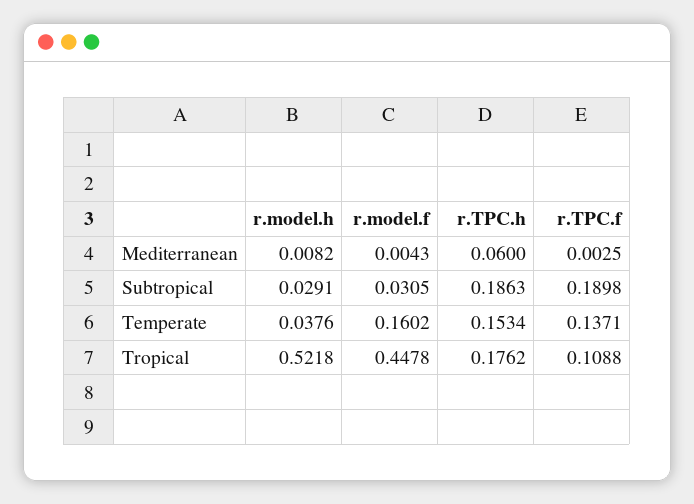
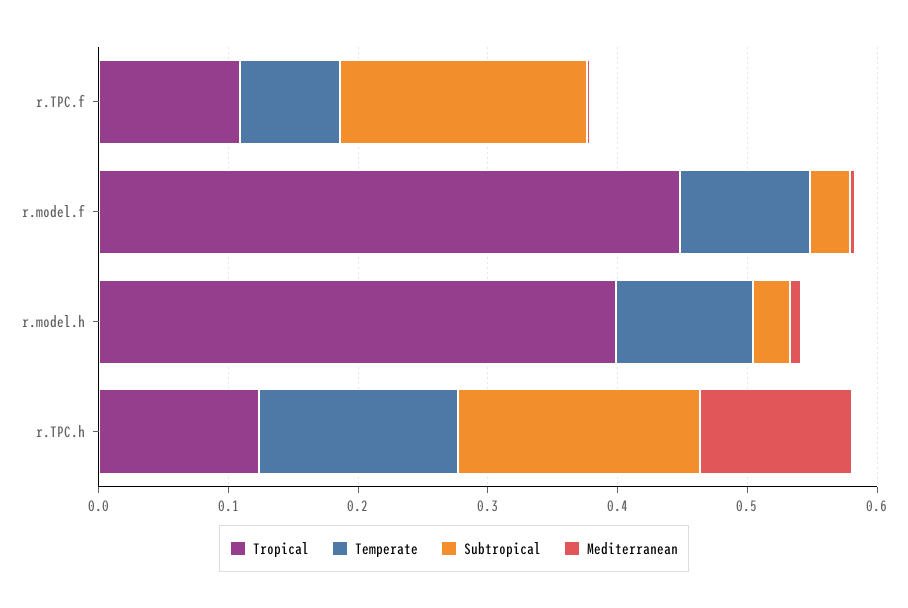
Mediterranean, r.TPC.h: 0.06 -> 0.12
Temperate, r.model.h: 0.0376 -> 0.1
Temperate, r.model.f: 0.1602 -> 0.1
Temperate, r.TPC.f: 0.1371 -> 0.08
Tropical, r.model.h: 0.5218 -> 0.4
Tropical, r.TPC.h: 0.1762 -> 0.12

